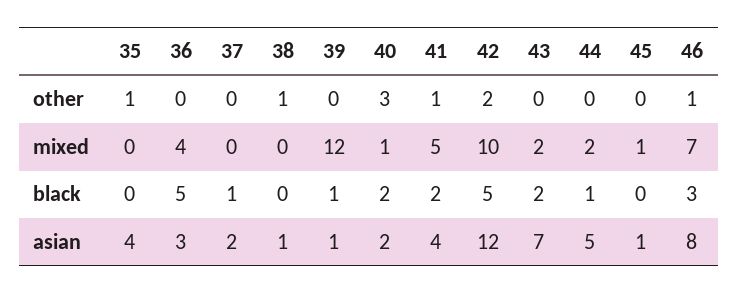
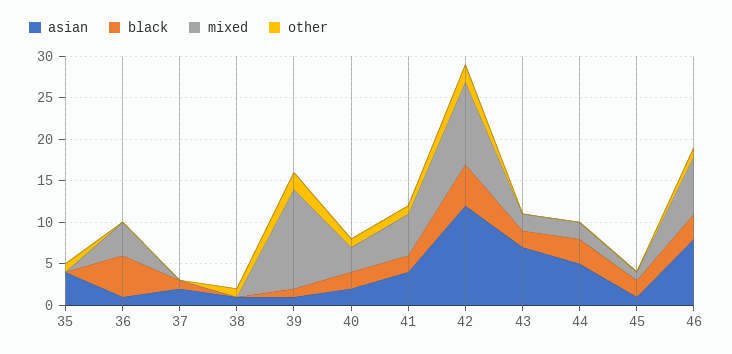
other, 39: 0 -> 2
other, 40: 3 -> 1
mixed, 40: 1 -> 3
black, 44: 1 -> 3
black, 45: 0 -> 2
asian, 36: 3 -> 1

